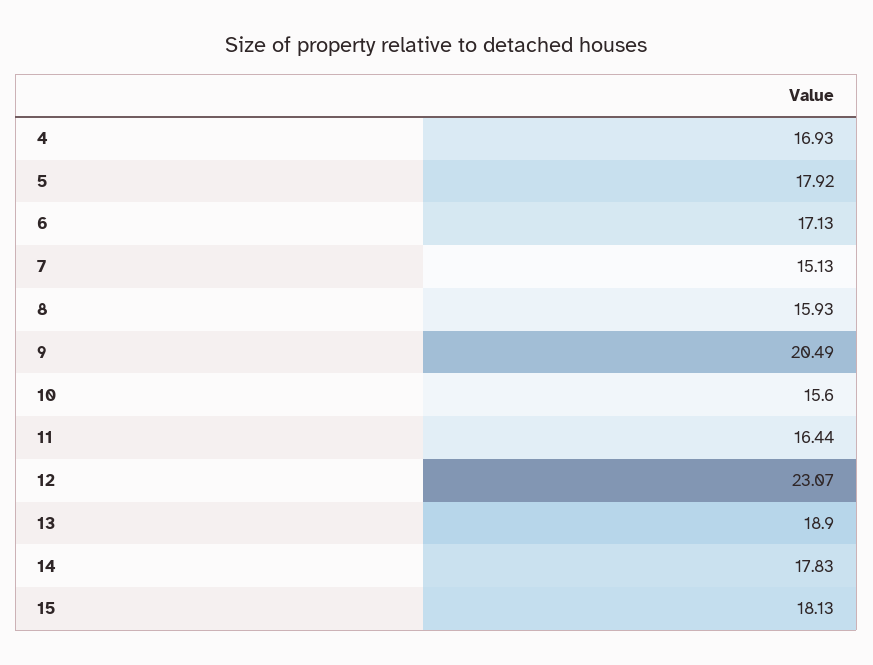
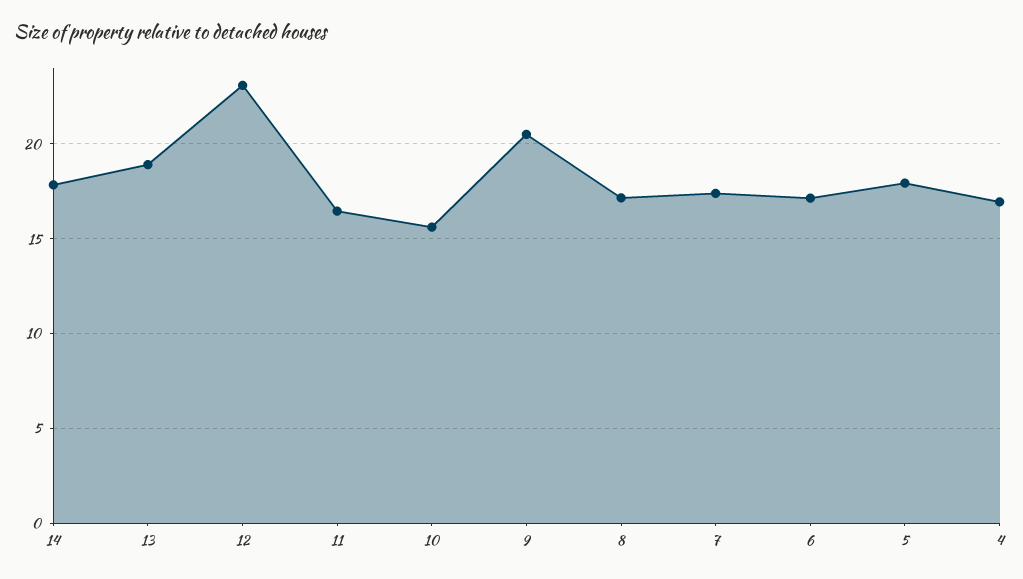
7: 15.13 -> 17.5
8: 15.93 -> 17
15: 18.13 -> none

